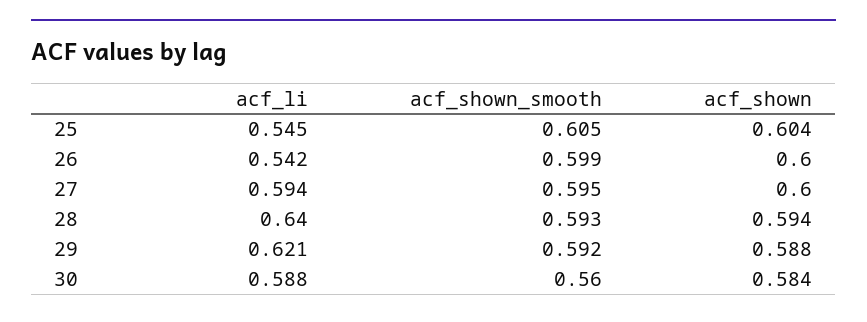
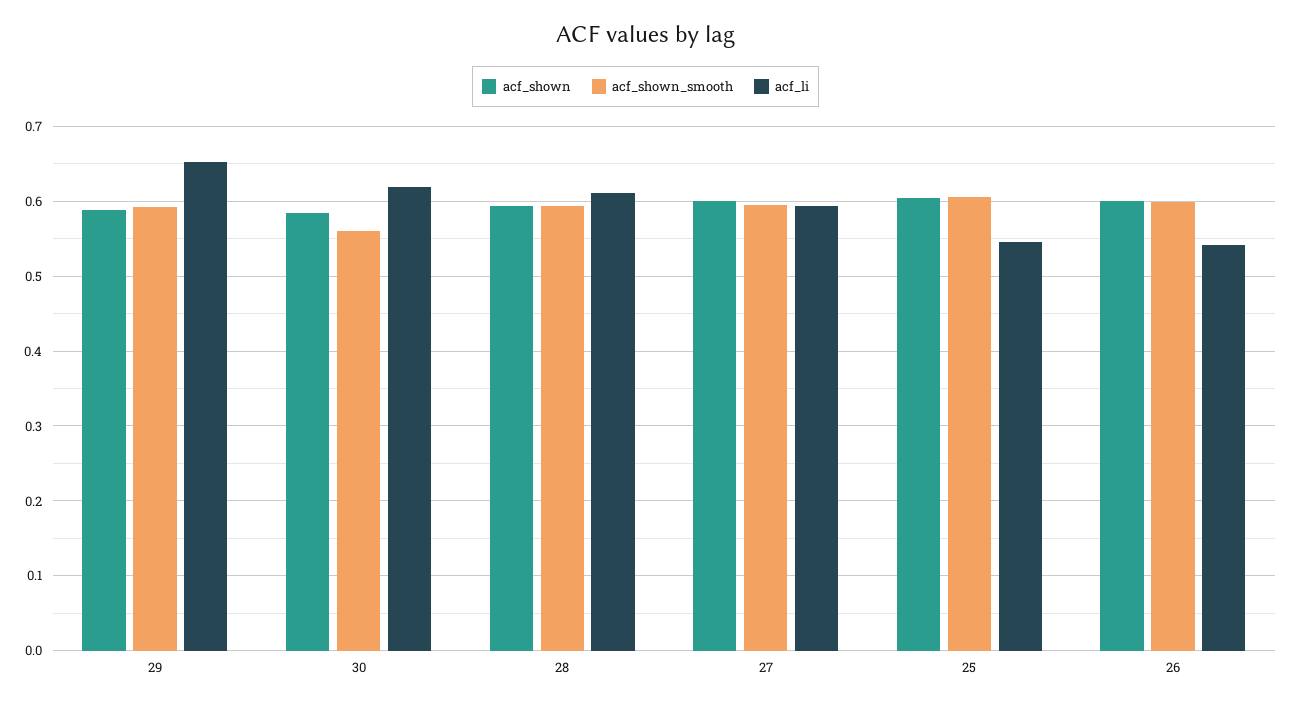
acf_li, 28: 0.64 -> 0.61
acf_li, 29: 0.621 -> 0.65
acf_li, 30: 0.588 -> 0.62

